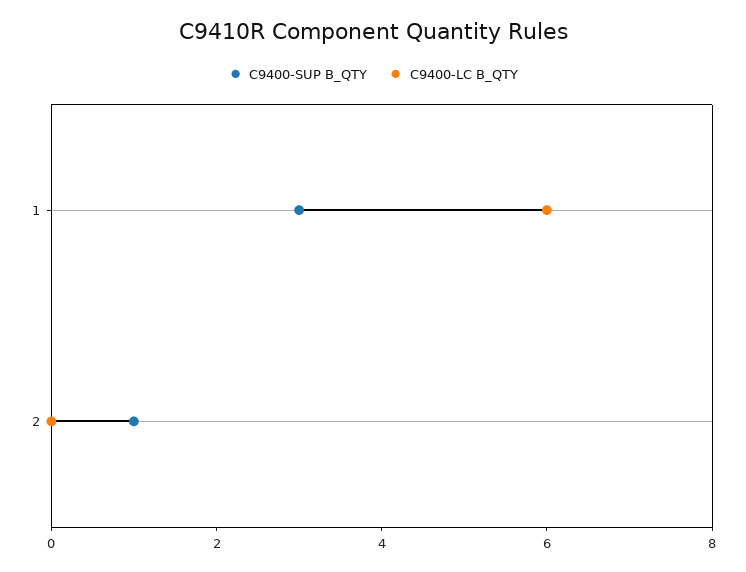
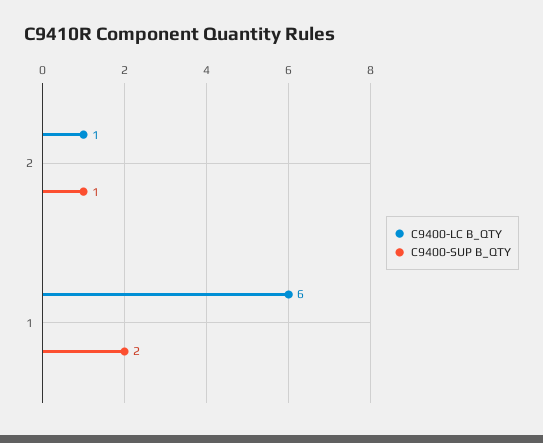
C9400-SUP B_QTY, 1: 3 -> 2
C9400-LC B_QTY, 2: 0 -> 1

